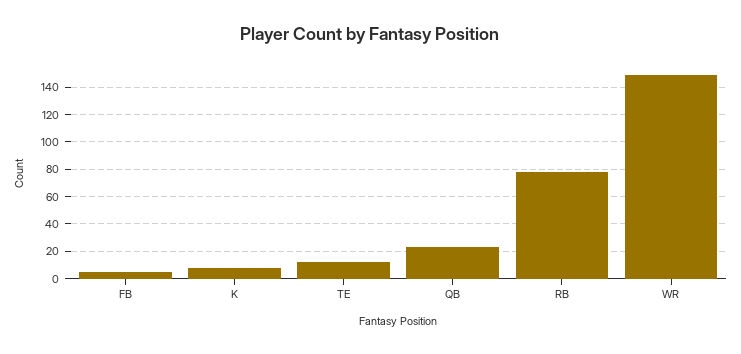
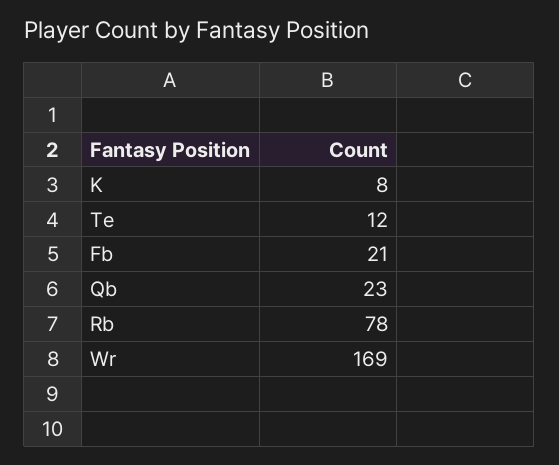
FB: 5 -> 21
WR: 150 -> 169

